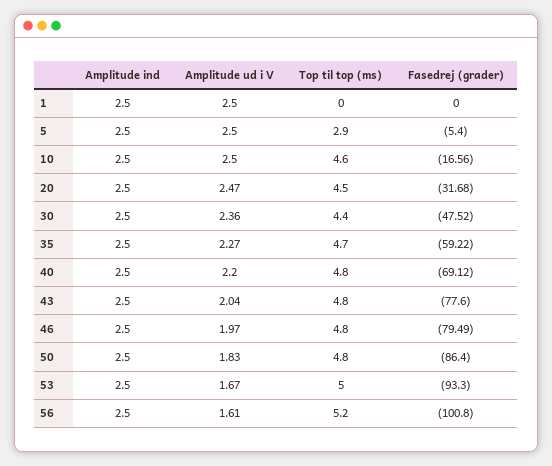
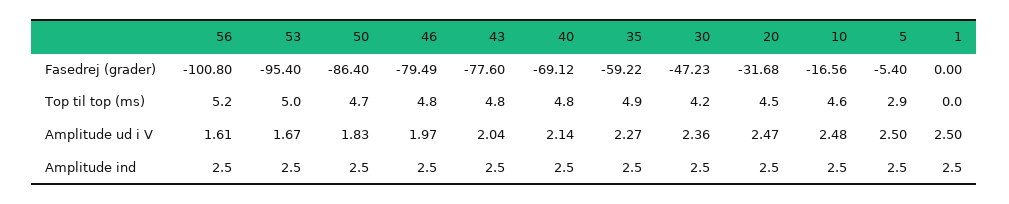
Amplitude ud i V, 10: 2.5 -> 2.48
Top til top (ms), 30: 4.4 -> 4.2
Fasedrej (grader), 30: -47.52 -> -47.23
Top til top (ms), 35: 4.7 -> 4.9
Amplitude ud i V, 40: 2.2 -> 2.14
Top til top (ms), 50: 4.8 -> 4.7
Fasedrej (grader), 53: -93.3 -> -95.4

